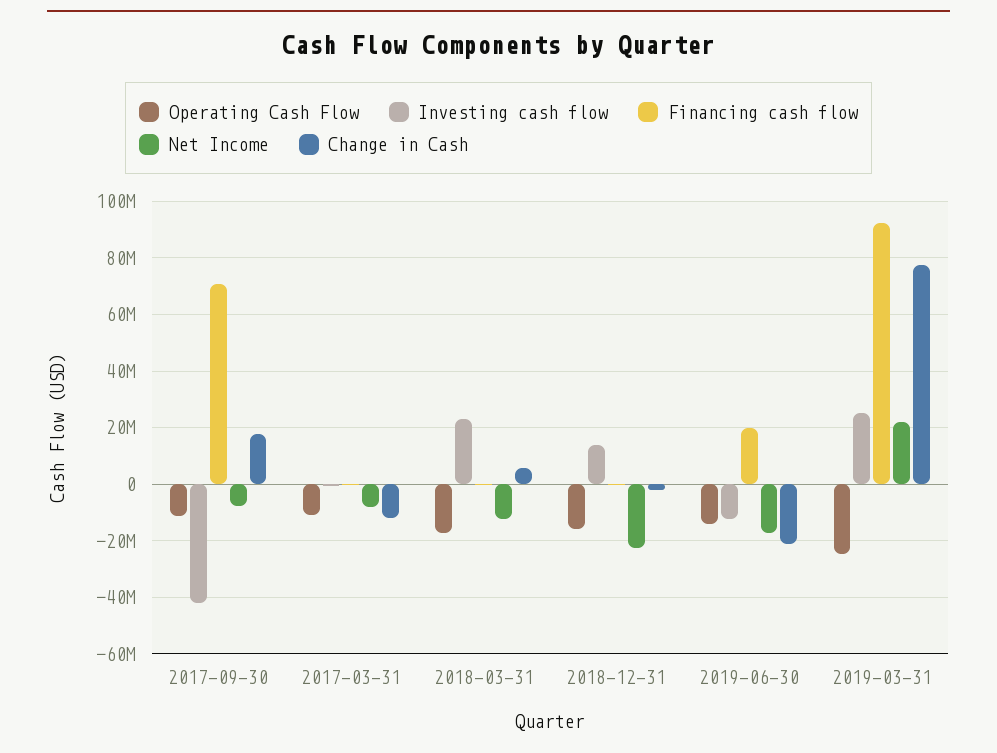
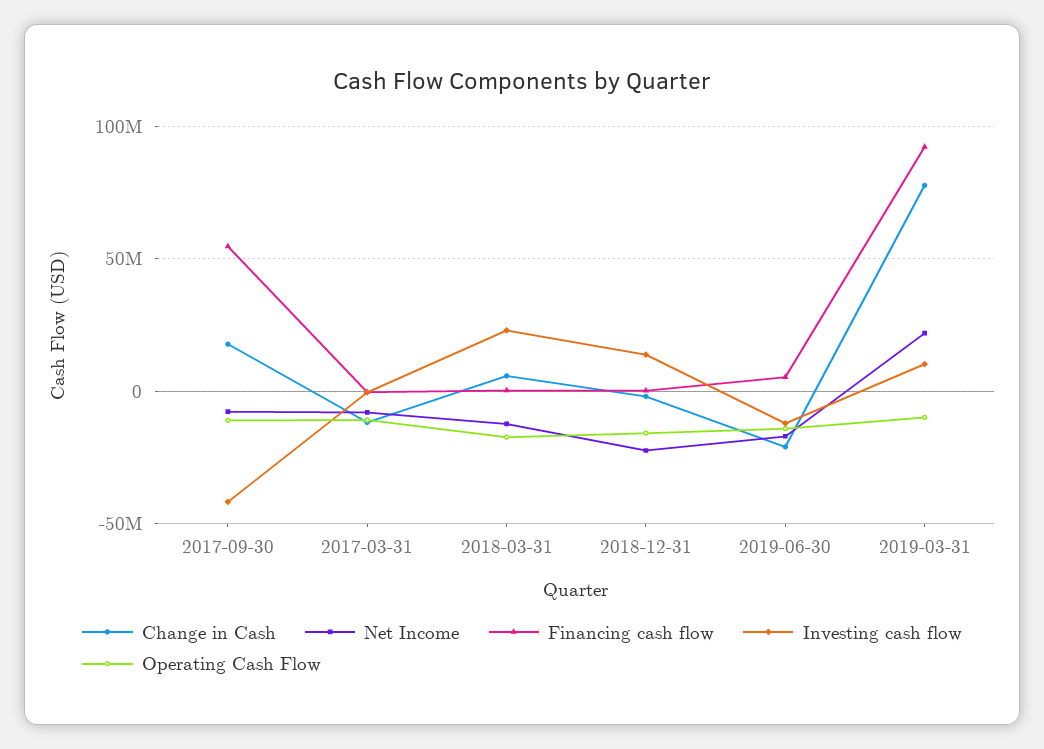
Financing cash flow, 2017-09-30: 70000000 -> 55000000
Financing cash flow, 2019-06-30: 20000000 -> 5000000
Operating Cash Flow, 2019-03-31: -25000000 -> -10000000
Investing cash flow, 2019-03-31: 25000000 -> 10000000

